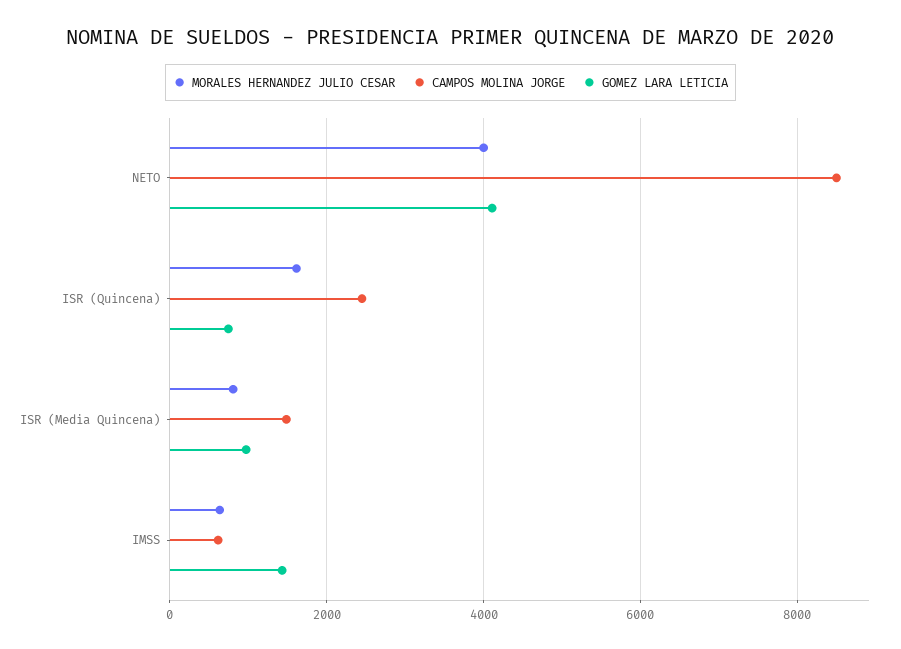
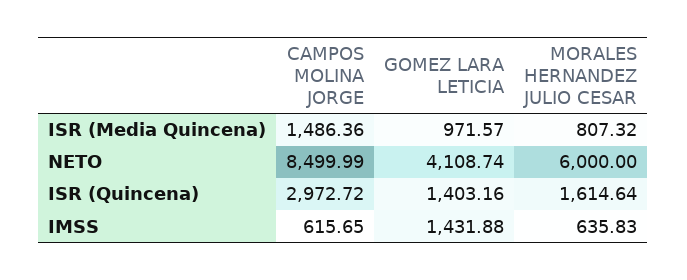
MORALES HERNANDEZ JULIO CESAR, NETO: 4000 -> 6000
CAMPOS MOLINA JORGE, ISR (Quincena): 2400 -> 2972.72
GOMEZ LARA LETICIA, ISR (Quincena): 800 -> 1403.16

